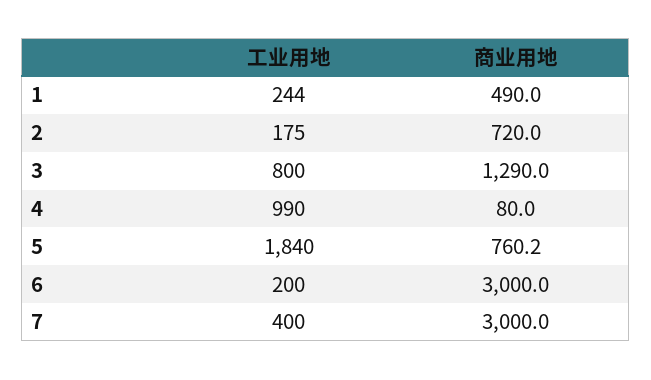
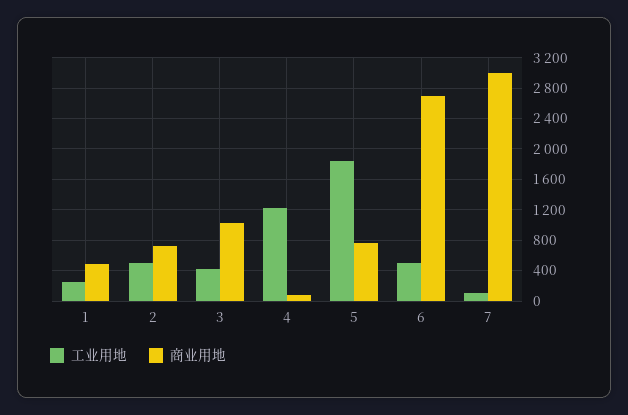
工业用地, 2: 175 -> 500
工业用地, 3: 800 -> 400
商业用地, 3: 1290 -> 1000
工业用地, 4: 990 -> 1200
工业用地, 6: 200 -> 500
商业用地, 6: 3000 -> 2700
工业用地, 7: 400 -> 100

